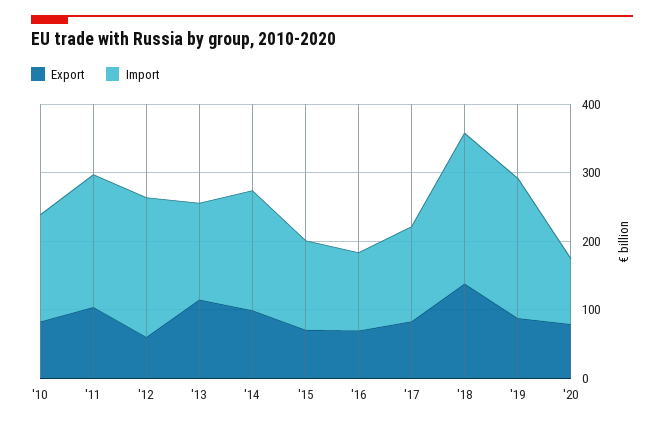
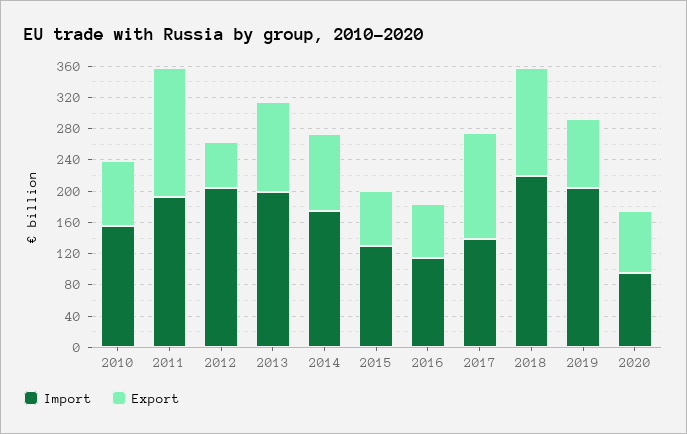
Export, '11: 100 -> 160
Import, '13: 140 -> 200
Export, '17: 80 -> 140

